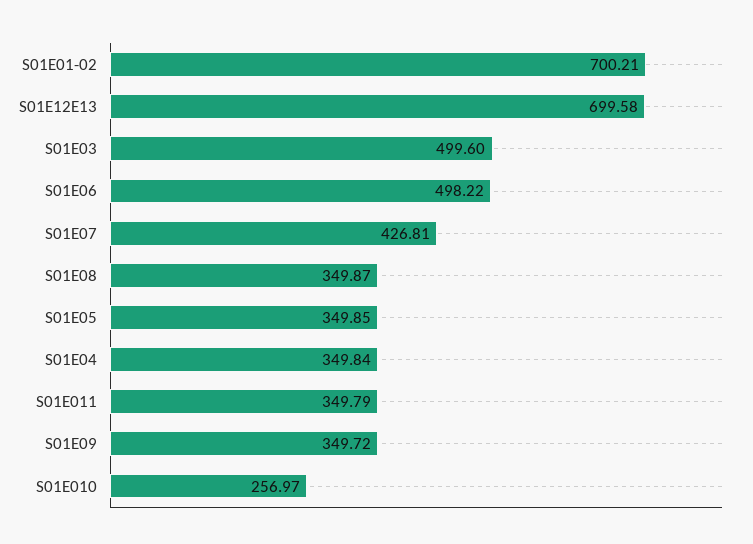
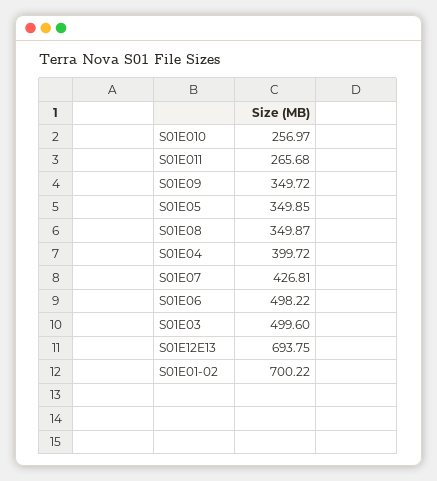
S01E01-02: 700.21 -> 700.22
S01E12E13: 699.58 -> 693.75
S01E04: 349.84 -> 399.72
S01E011: 349.79 -> 265.68

